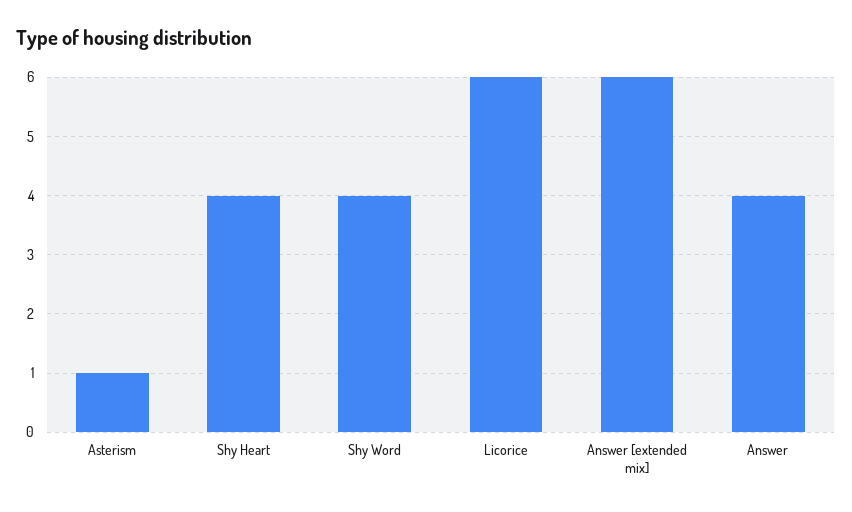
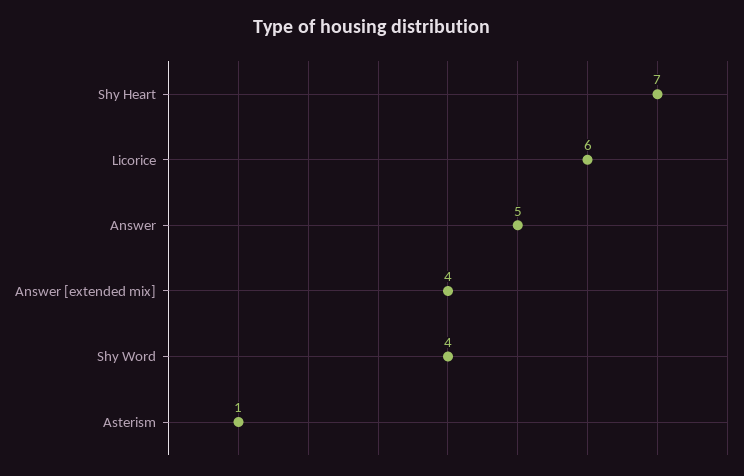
Shy Heart: 4 -> 7
Answer [extended mix]: 6 -> 4
Answer: 4 -> 5

